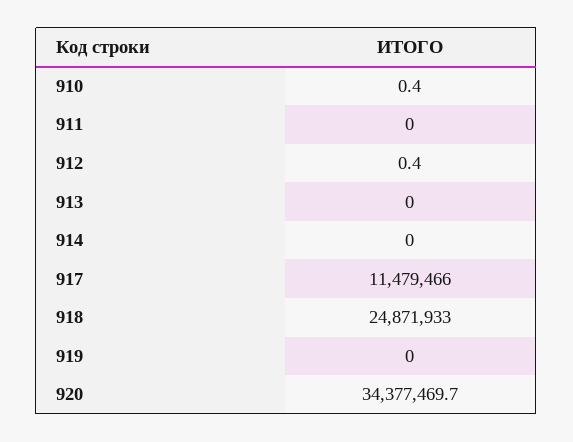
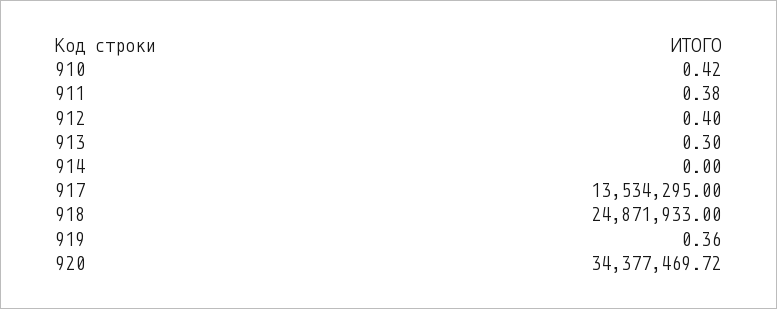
911: 0 -> 0.38
913: 0 -> 0.3
917: 11479466 -> 13534295
919: 0 -> 0.36

